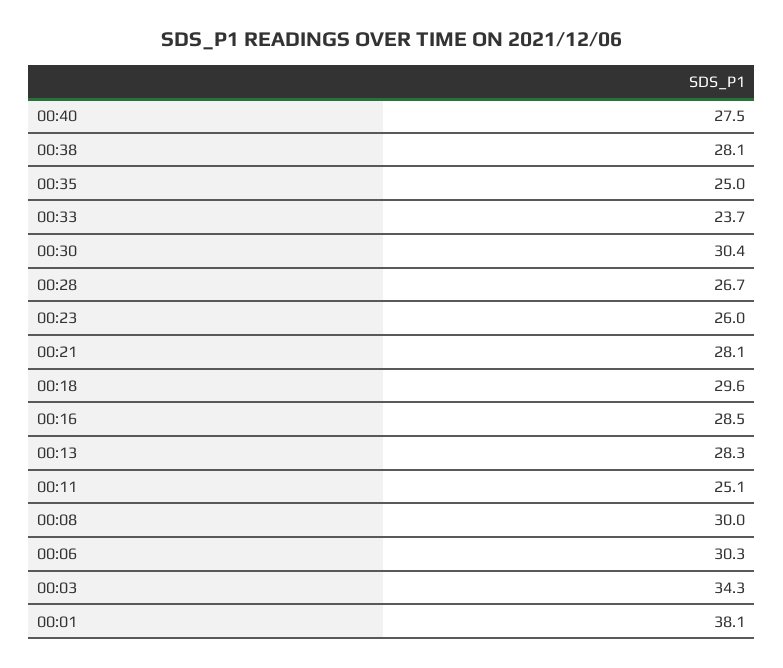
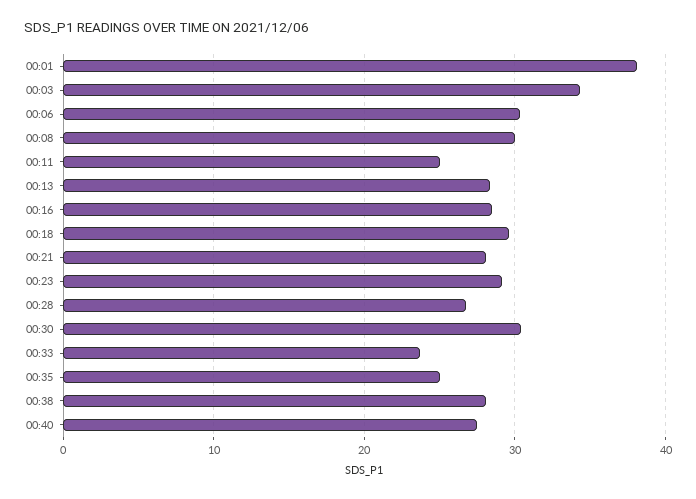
00:23: 26 -> 29

